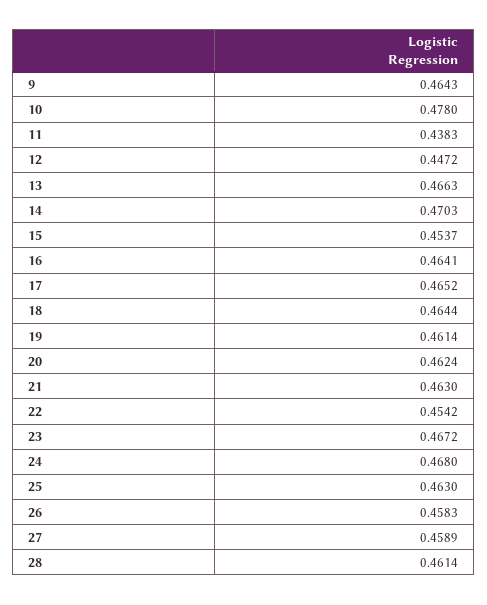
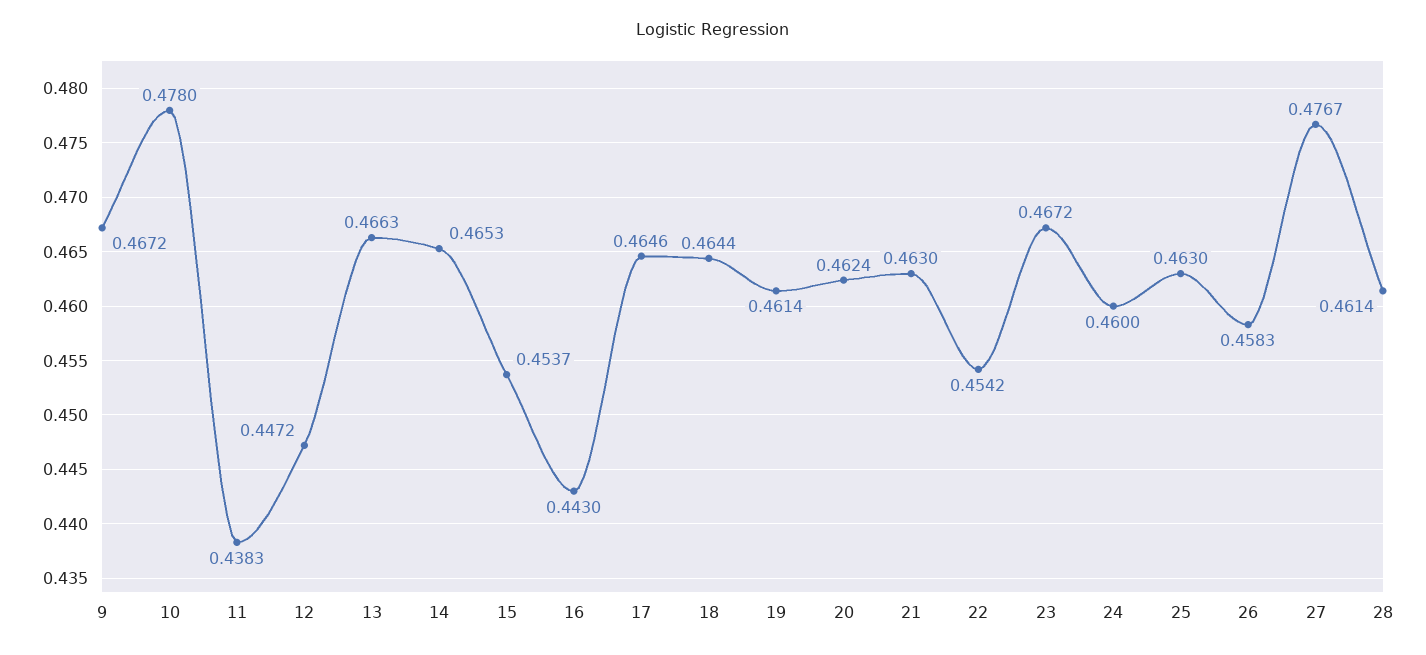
9: 0.4643 -> 0.4672
14: 0.4703 -> 0.4653
16: 0.4641 -> 0.443
17: 0.4652 -> 0.4646
24: 0.468 -> 0.46
27: 0.4589 -> 0.4767

